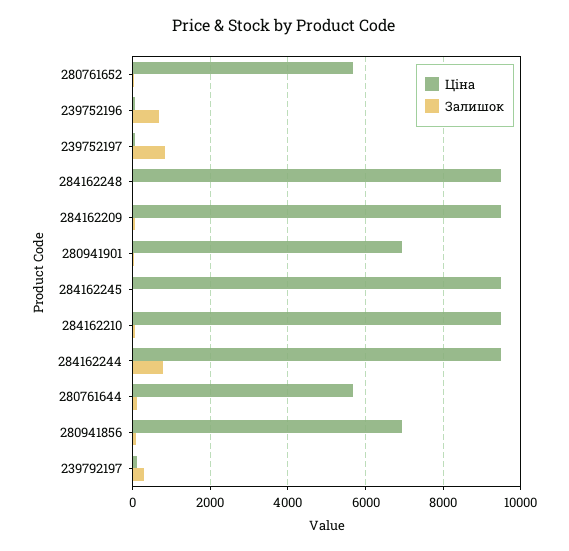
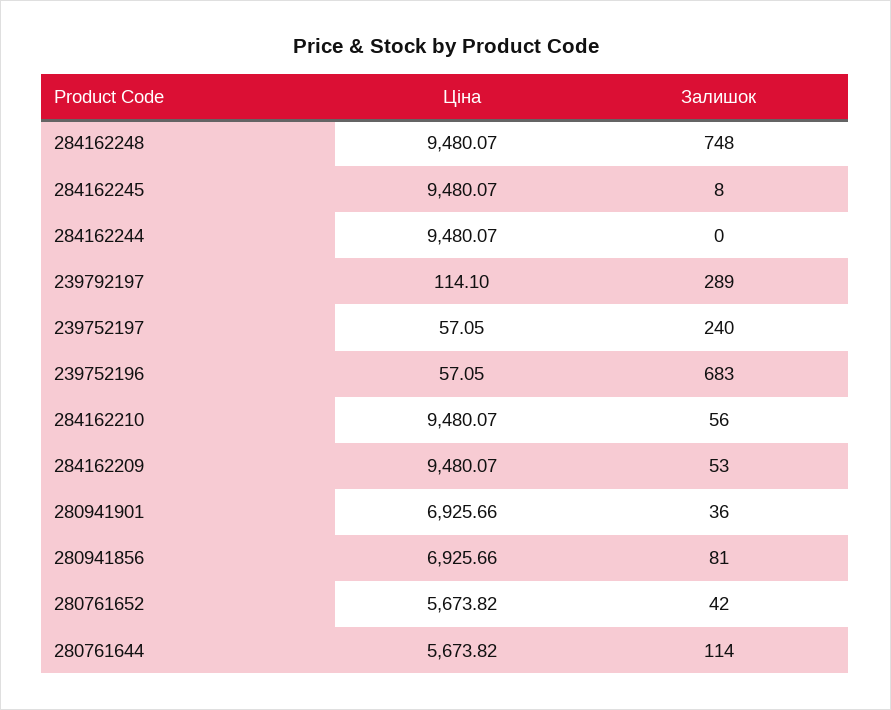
Залишок, 239752197: 800 -> 240
Залишок, 284162248: 0 -> 748
Залишок, 284162244: 800 -> 0

